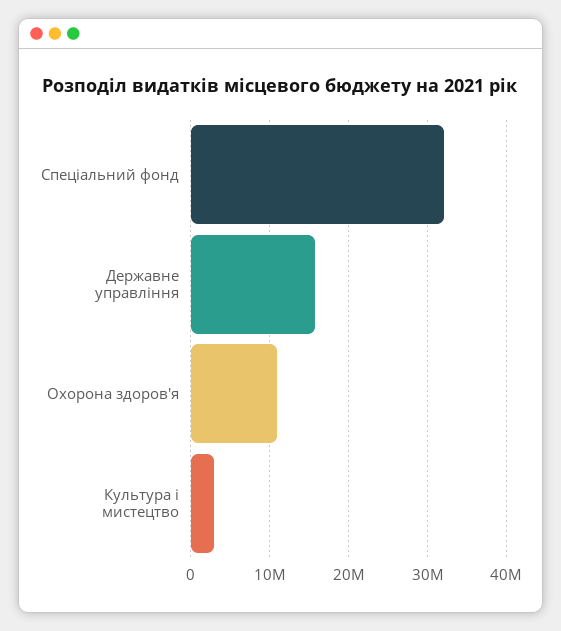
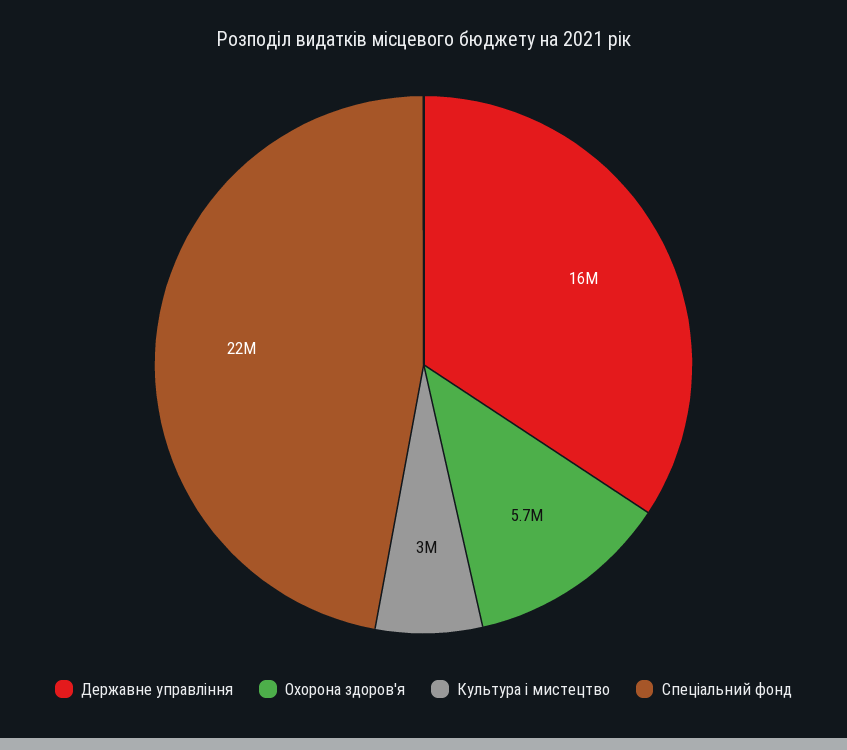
Спеціальний фонд: 32000000 -> 22000000
Охорона здоров'я: 11000000 -> 5700000

